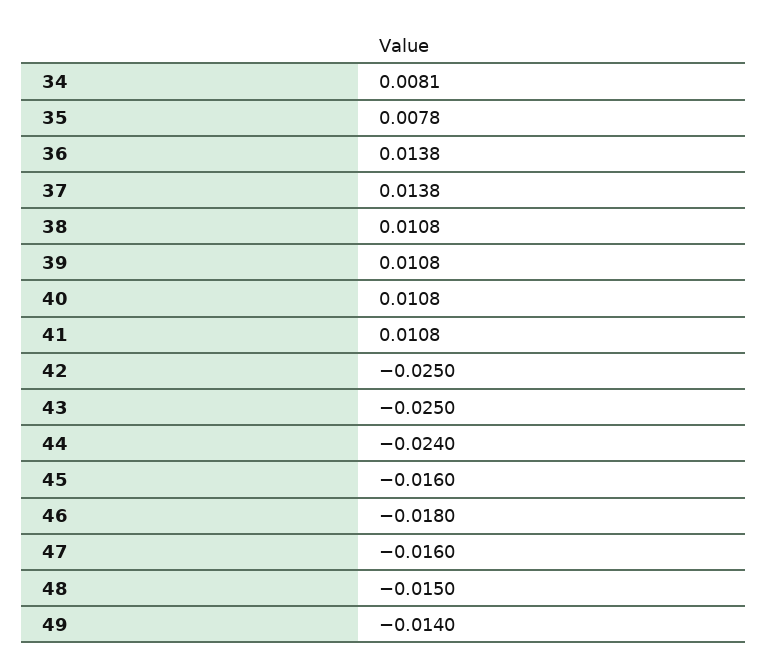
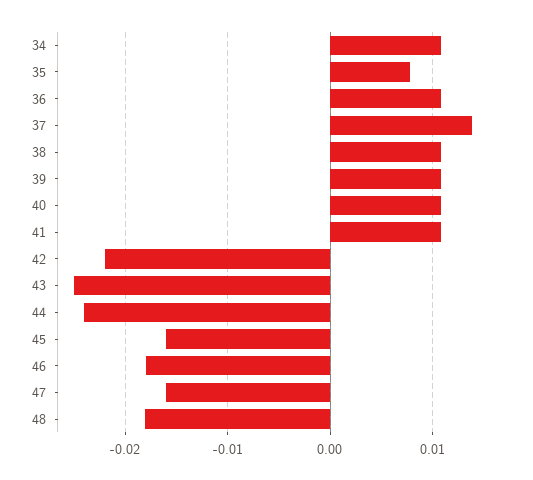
34: 0.0081 -> 0.011
36: 0.0138 -> 0.011
42: -0.025 -> -0.022
48: -0.015 -> -0.018
49: -0.014 -> none

